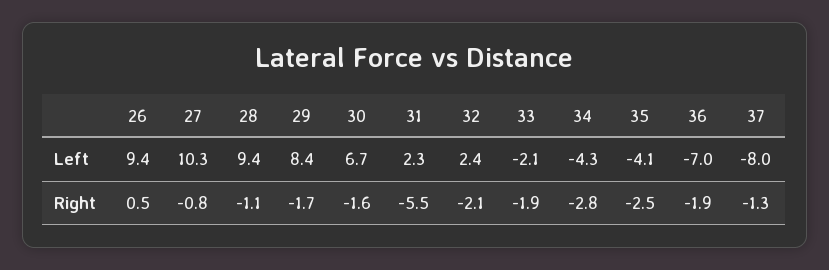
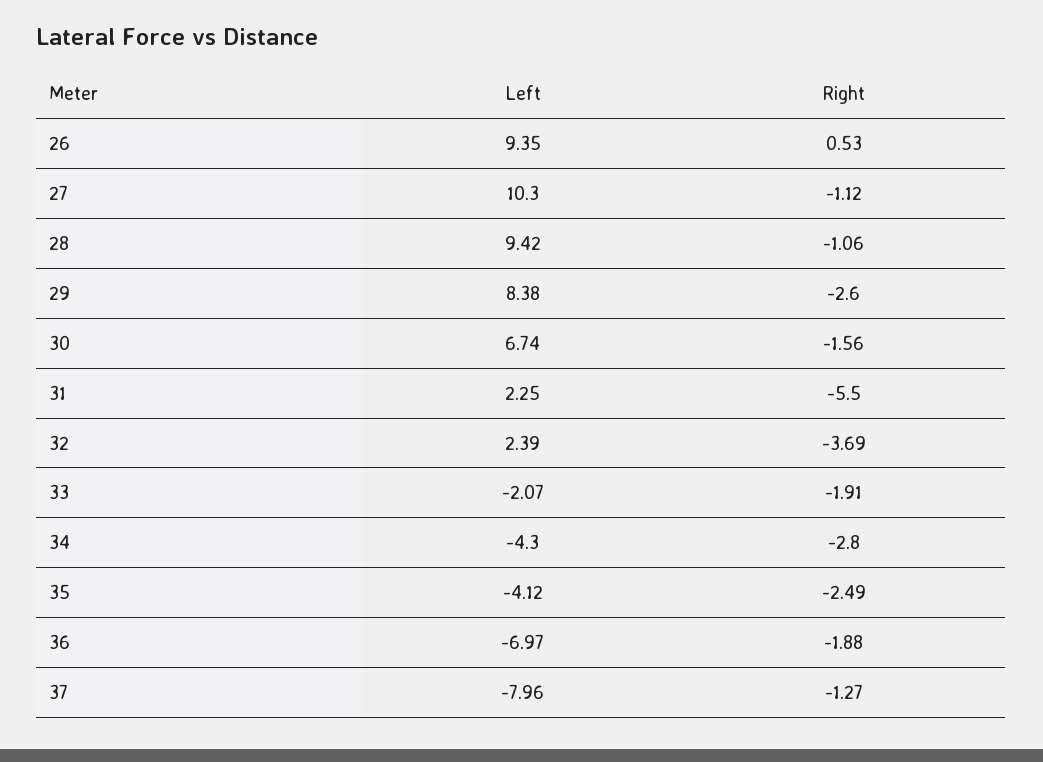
27, Right: -0.8 -> -1.12
29, Right: -1.7 -> -2.6
32, Right: -2.1 -> -3.69

